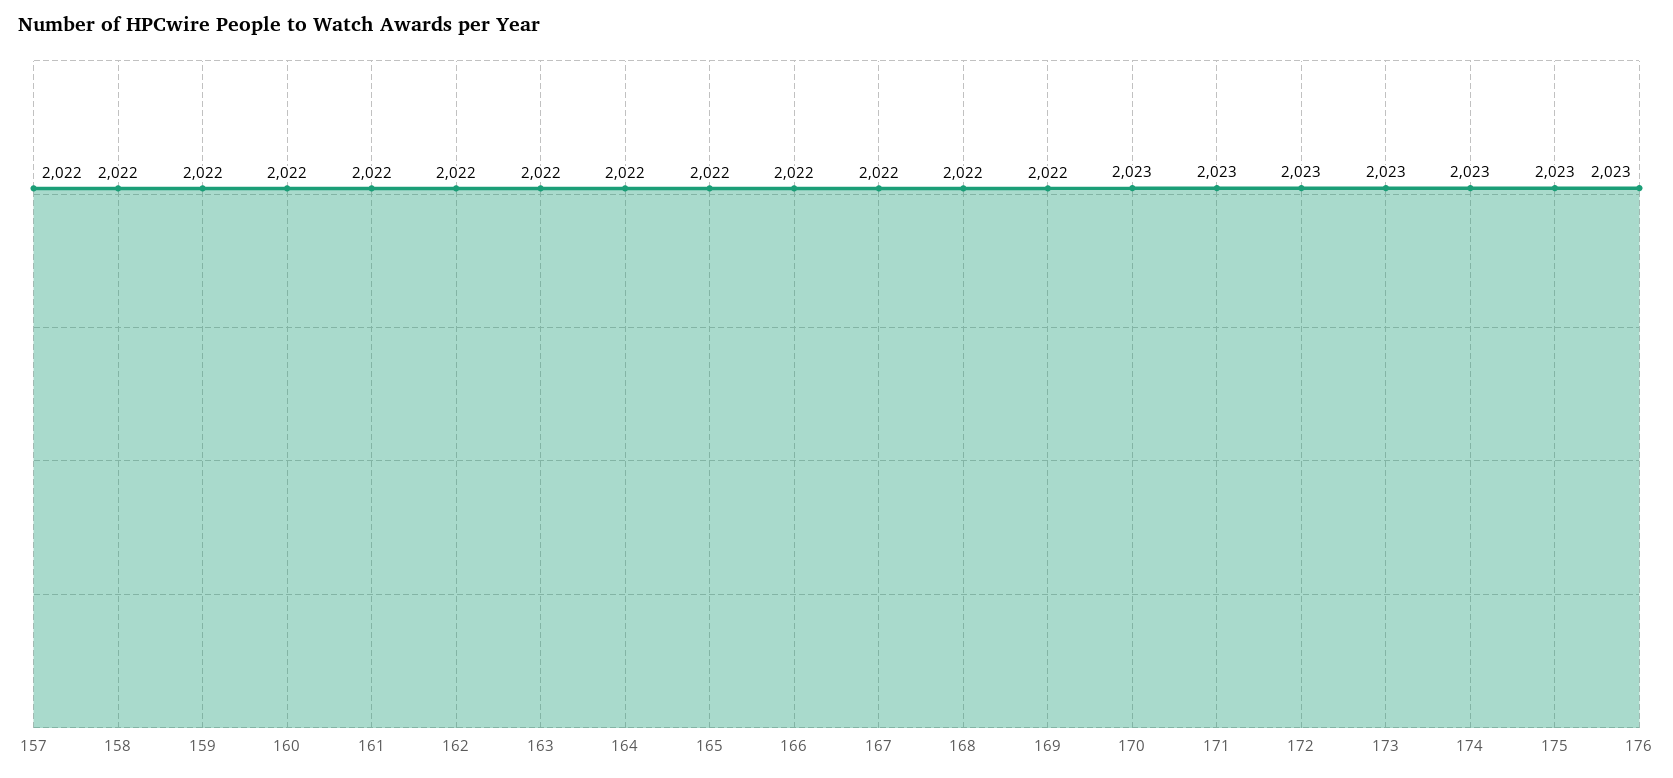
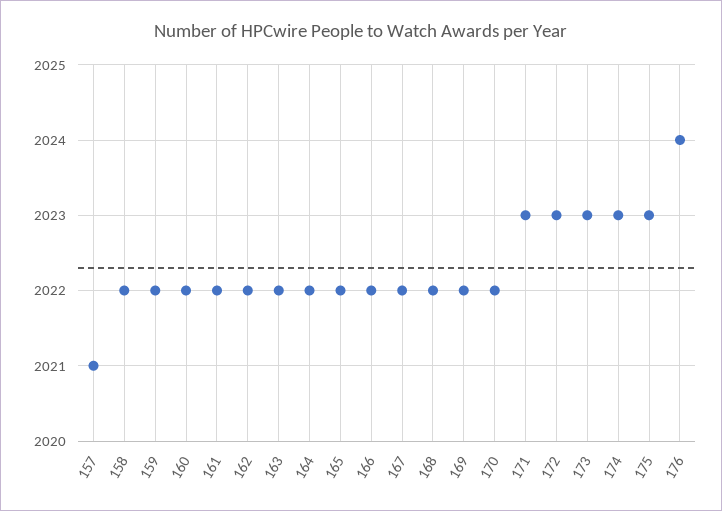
157: 2022 -> 2021
170: 2023 -> 2022
176: 2023 -> 2024

